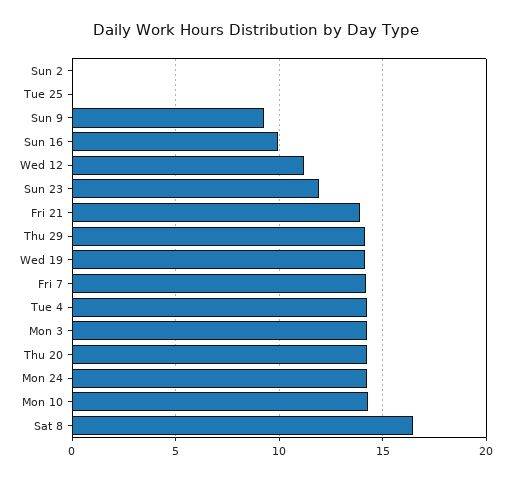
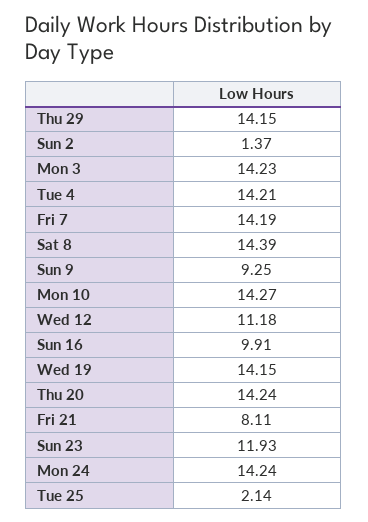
Sun 2: 0 -> 1.37
Tue 25: 0 -> 2.14
Fri 21: 14 -> 8.11
Sat 8: 16.5 -> 14.39

